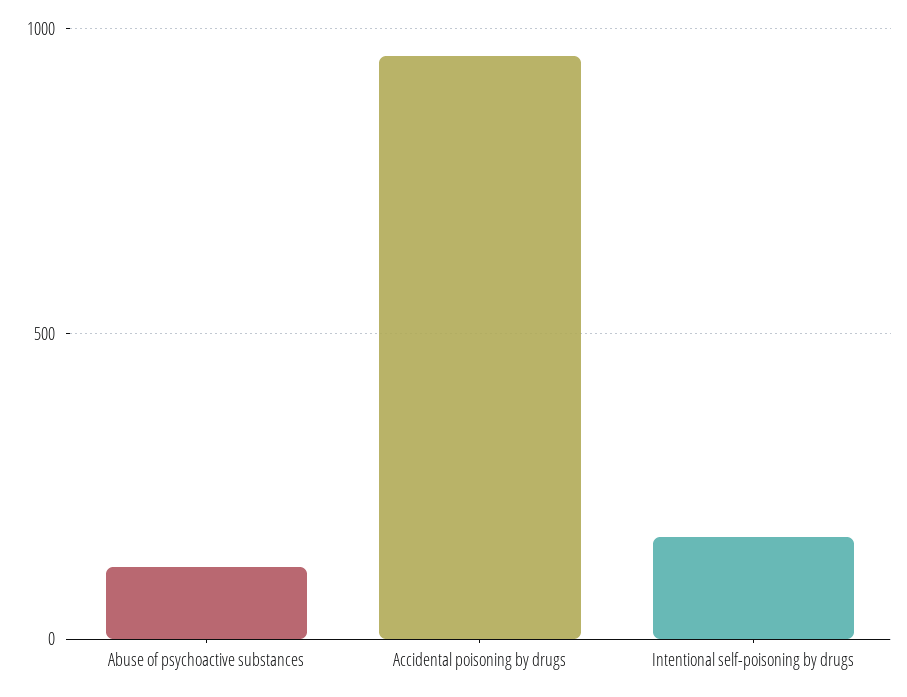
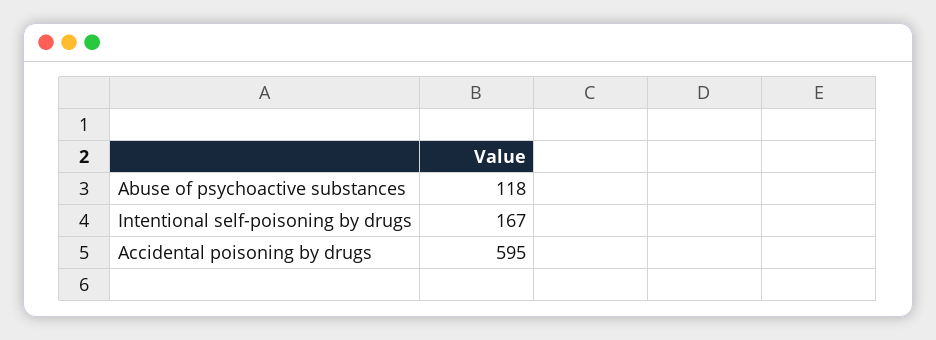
Accidental poisoning by drugs: 950 -> 595

